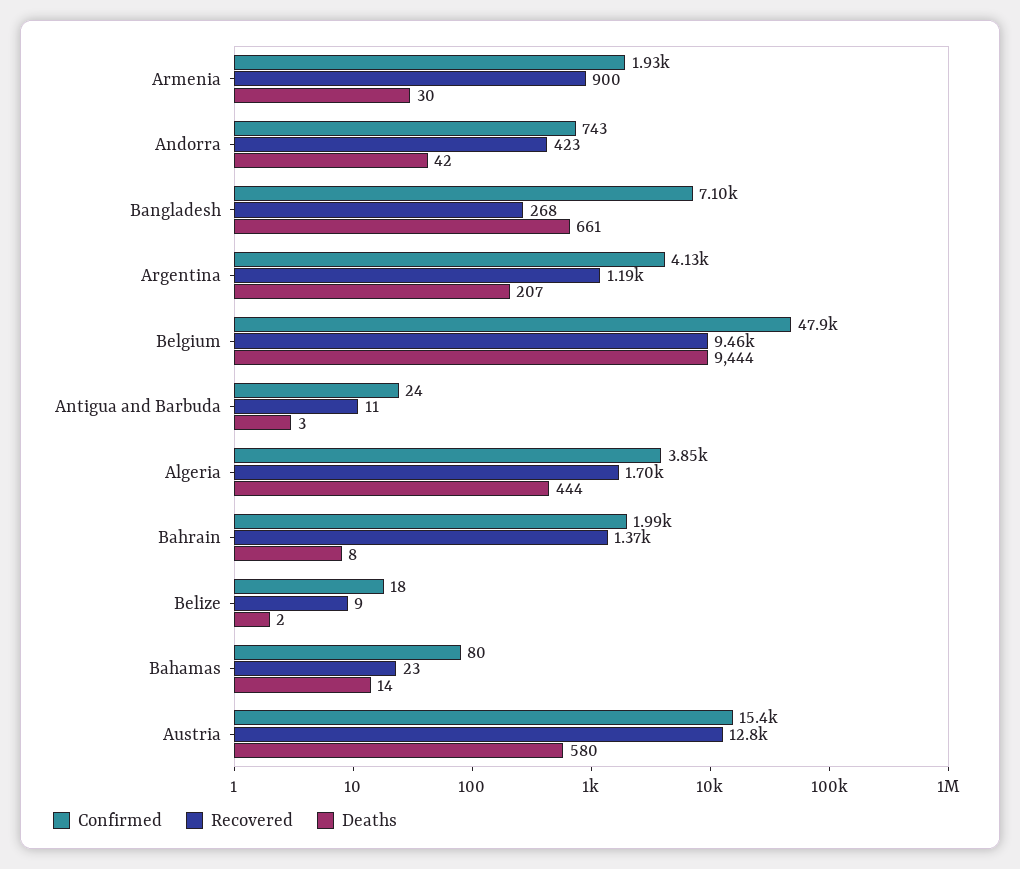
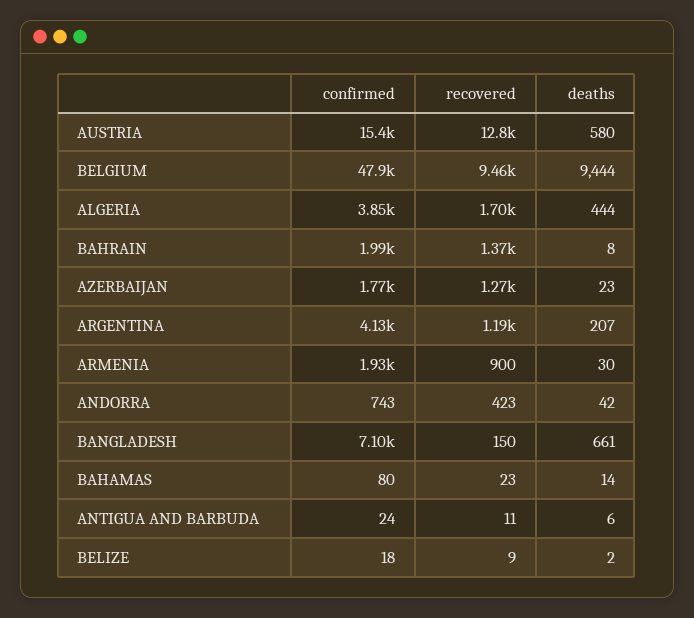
Recovered, Bangladesh: 268 -> 150
Deaths, Antigua and Barbuda: 3 -> 6
Confirmed, AZERBAIJAN: none -> 1770
Recovered, AZERBAIJAN: none -> 1270
Deaths, AZERBAIJAN: none -> 23

